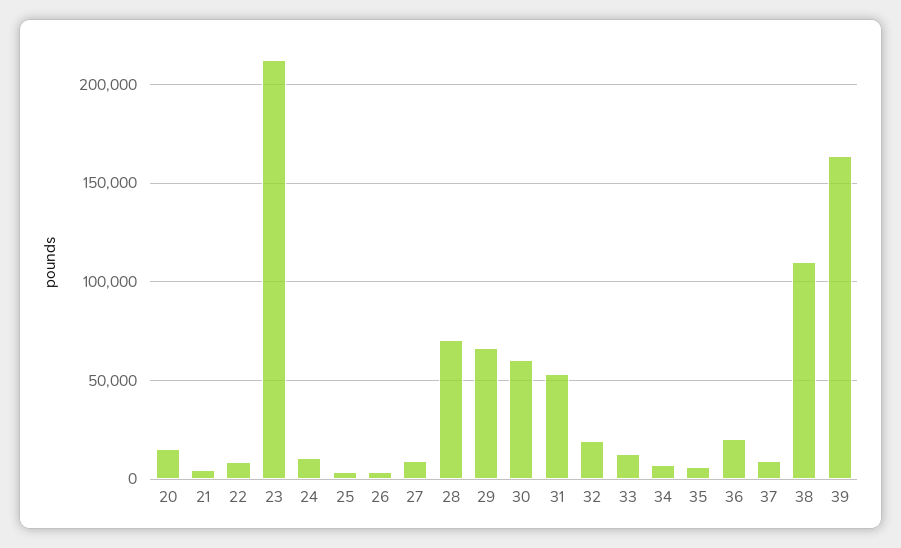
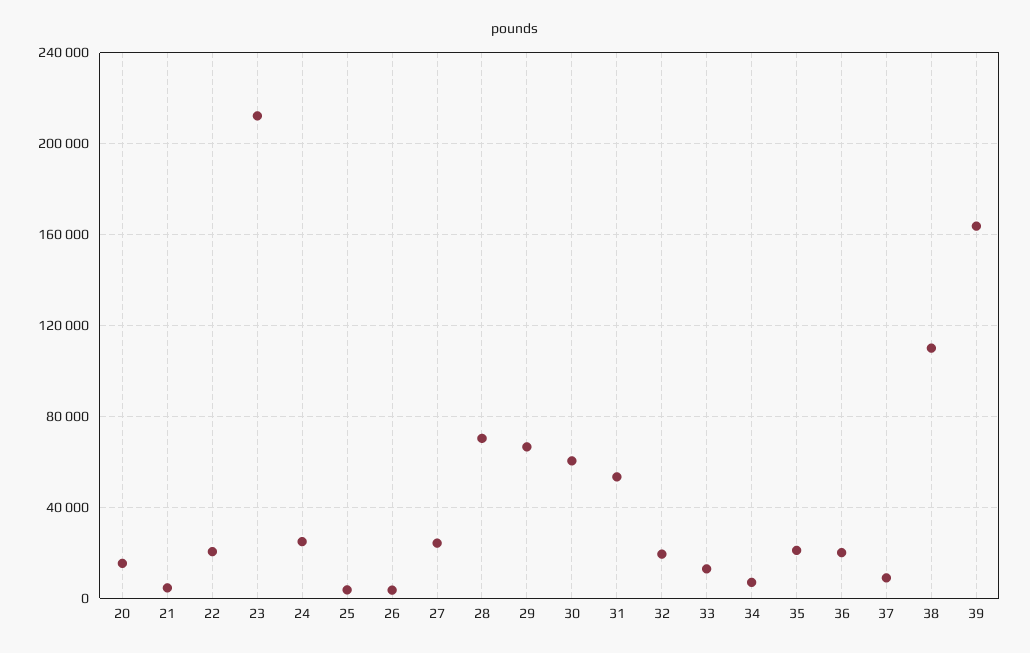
22: 10000 -> 20000
24: 10000 -> 25000
27: 10000 -> 25000
35: 5000 -> 20000

